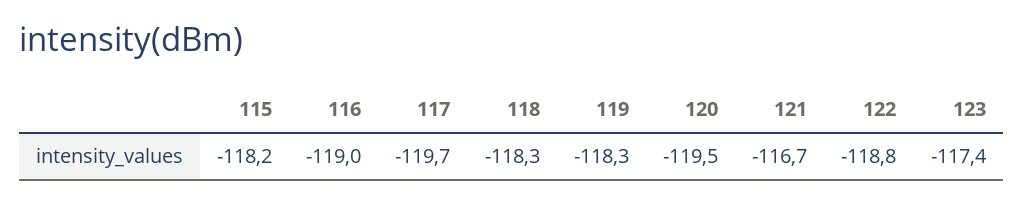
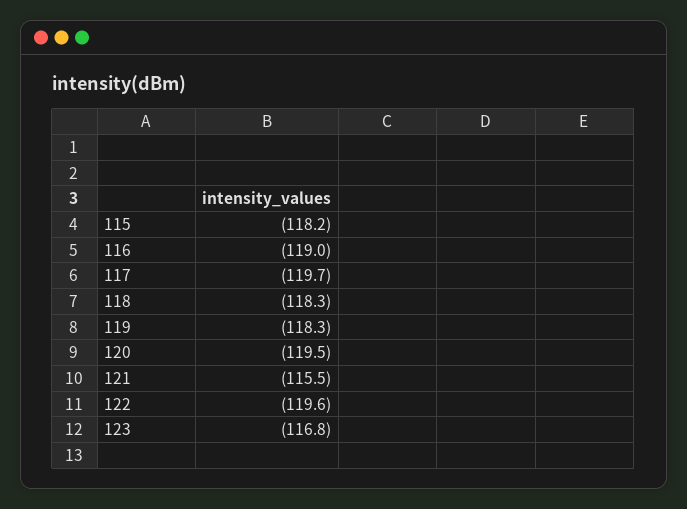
121: -116.7 -> -115.5
122: -118.8 -> -119.6
123: -117.4 -> -116.8

